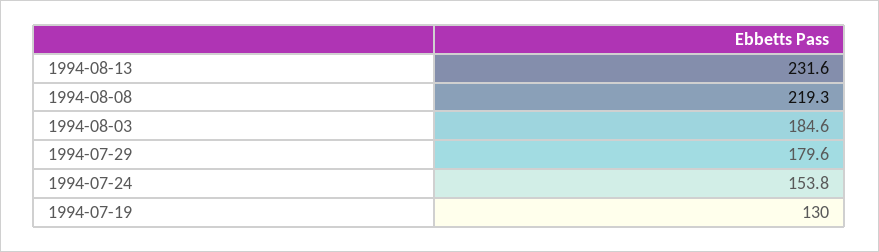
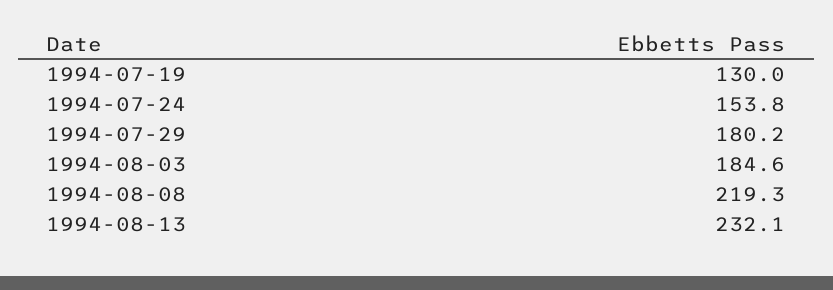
1994-08-13: 231.6 -> 232.1
1994-07-29: 179.6 -> 180.2

